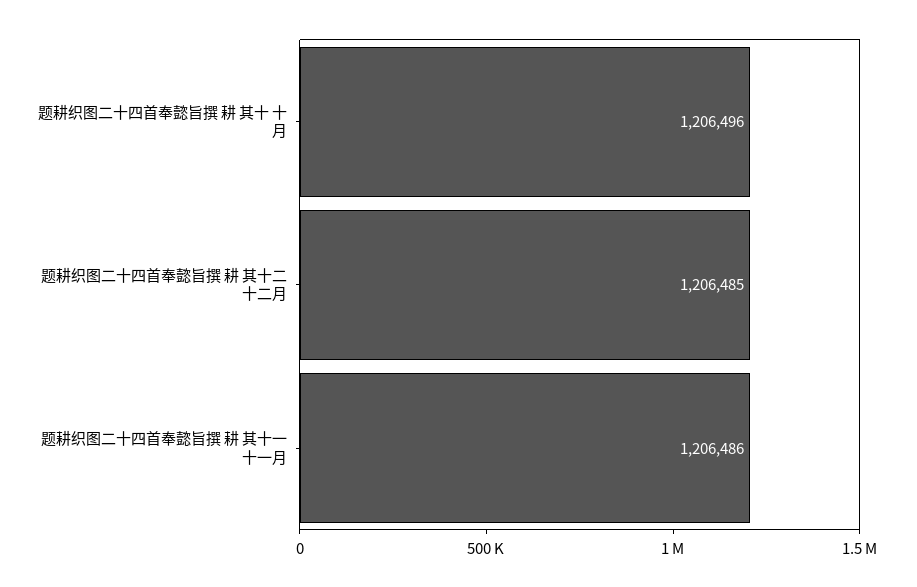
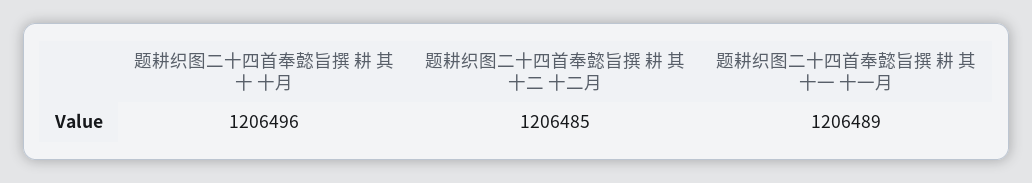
题耕织图二十四首奉懿旨撰 耕 其十一 十一月: 1206486 -> 1206489

